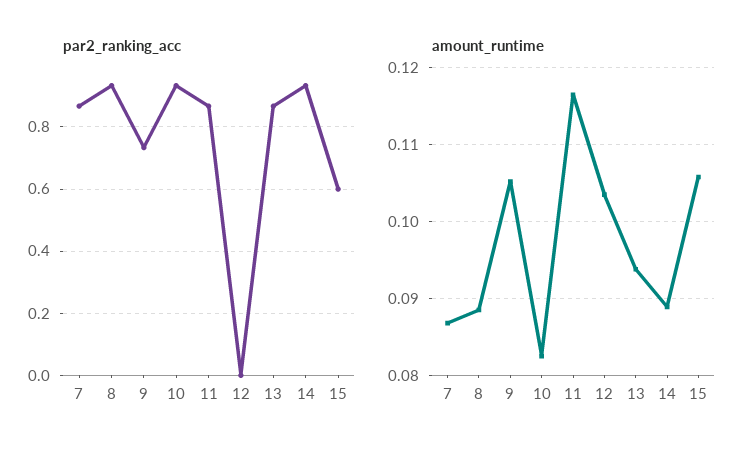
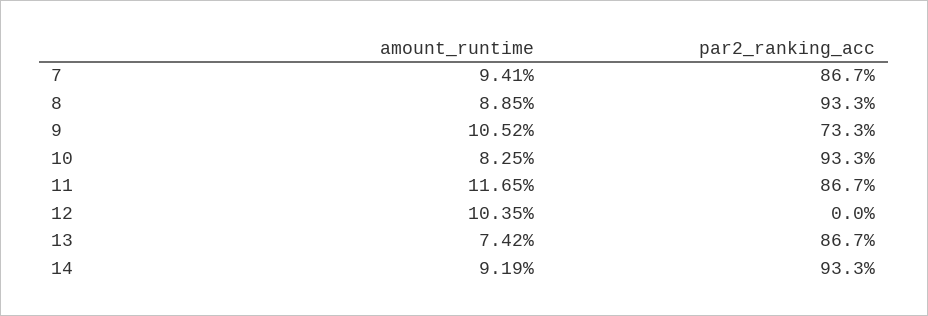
par2_ranking_acc, 15: 0.6 -> none
amount_runtime, 7: 0.087 -> 0.0941
amount_runtime, 13: 0.094 -> 0.0742
amount_runtime, 14: 0.089 -> 0.0919
amount_runtime, 15: 0.106 -> none

